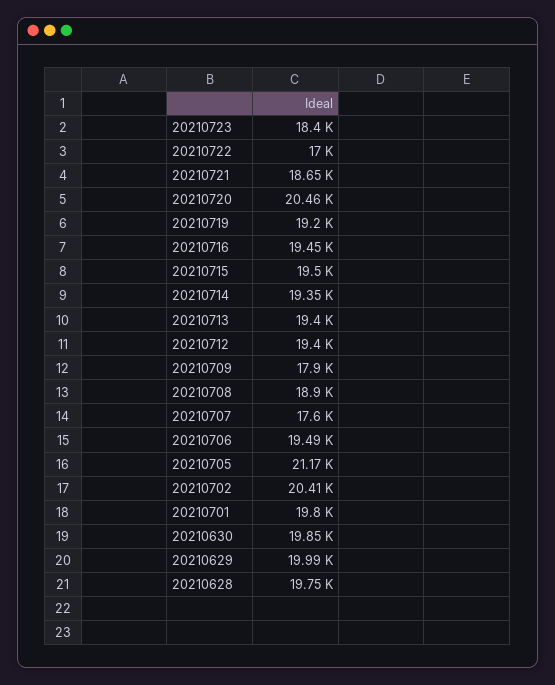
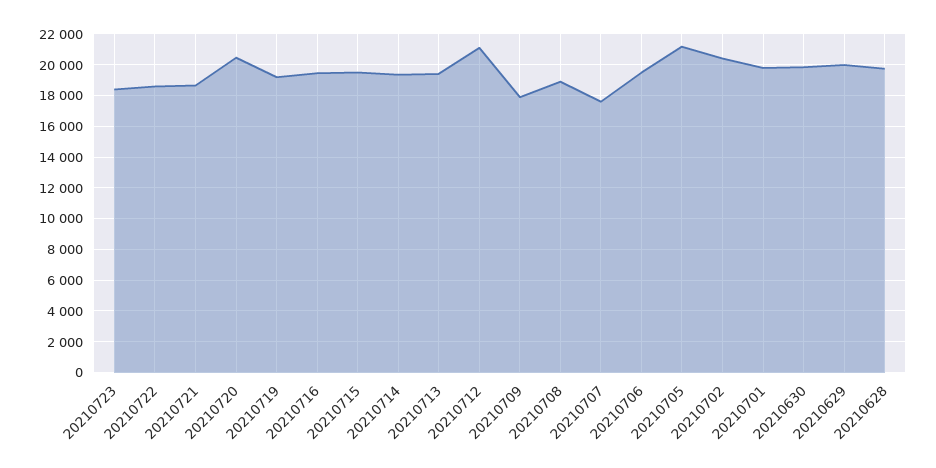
20210722: 17000 -> 18500
20210712: 19400 -> 21000

